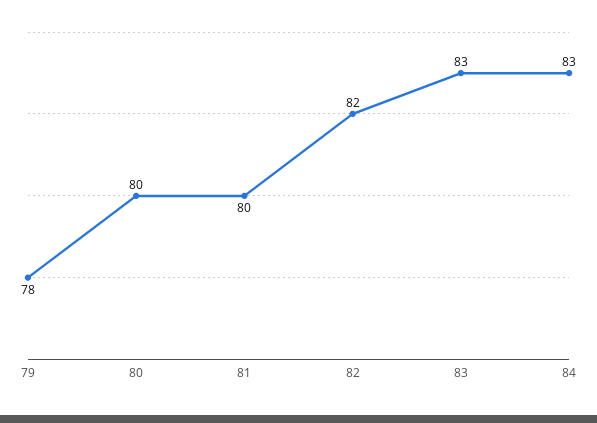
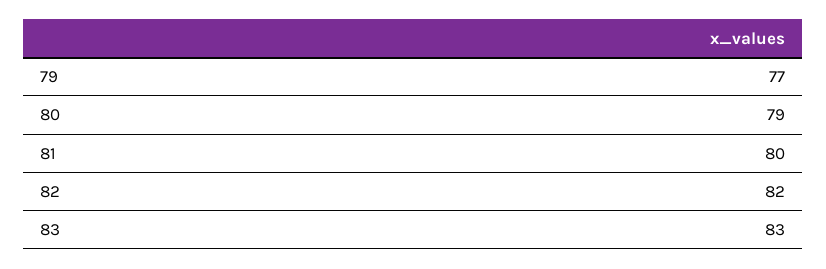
79: 78 -> 77
80: 80 -> 79
84: 83 -> none

